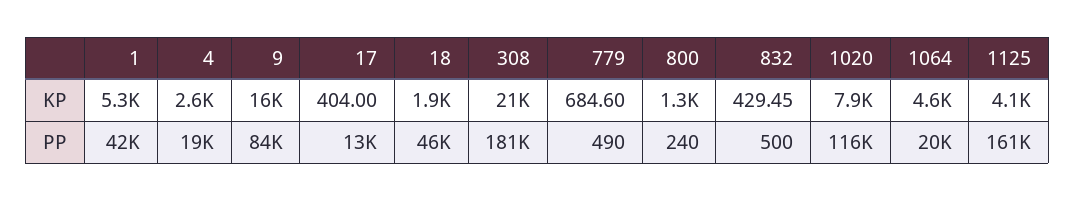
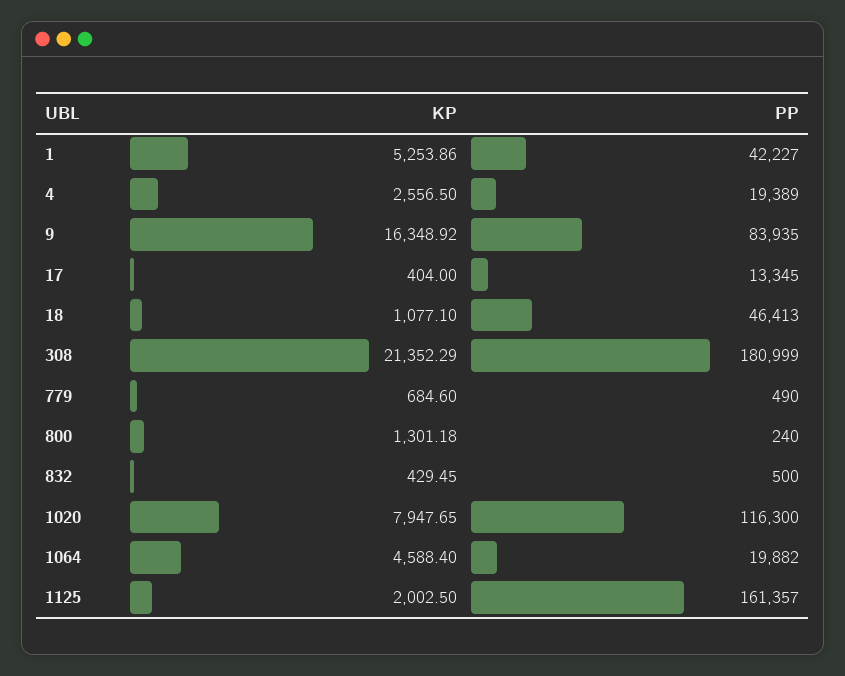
18, KP: 1900 -> 1077.1
1125, KP: 4100 -> 2002.5

